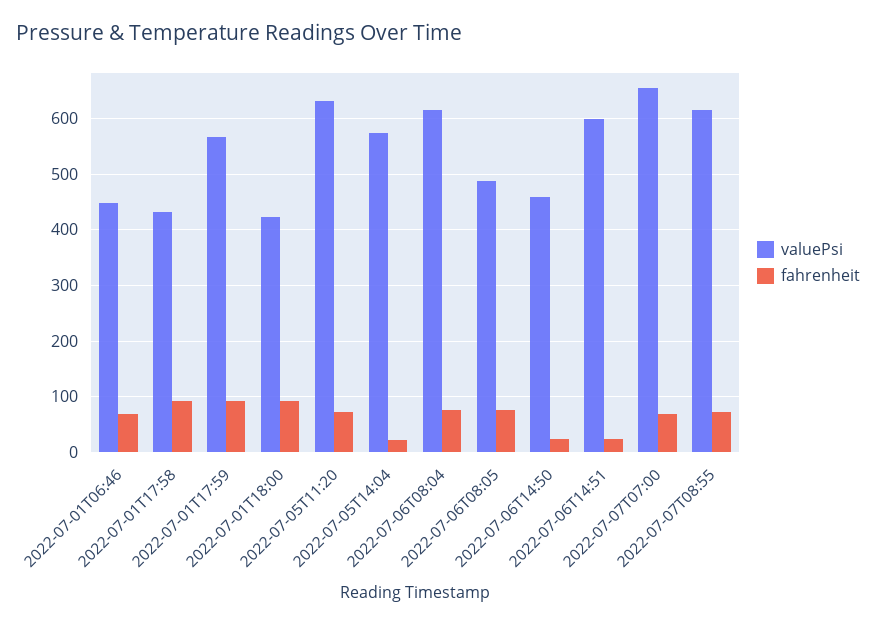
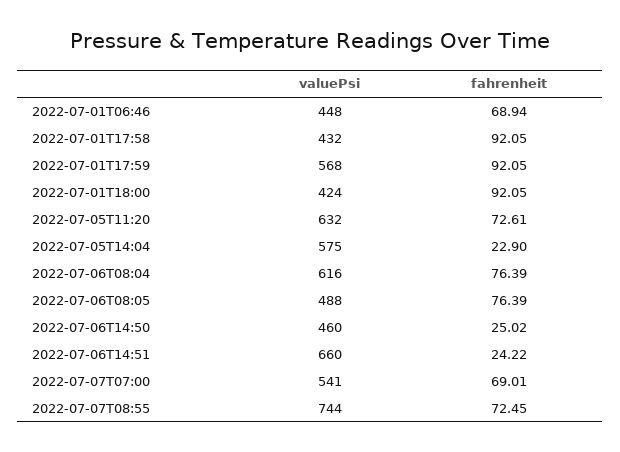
valuePsi, 2022-07-06T14:51: 600 -> 660
valuePsi, 2022-07-07T07:00: 660 -> 541
valuePsi, 2022-07-07T08:55: 620 -> 744

